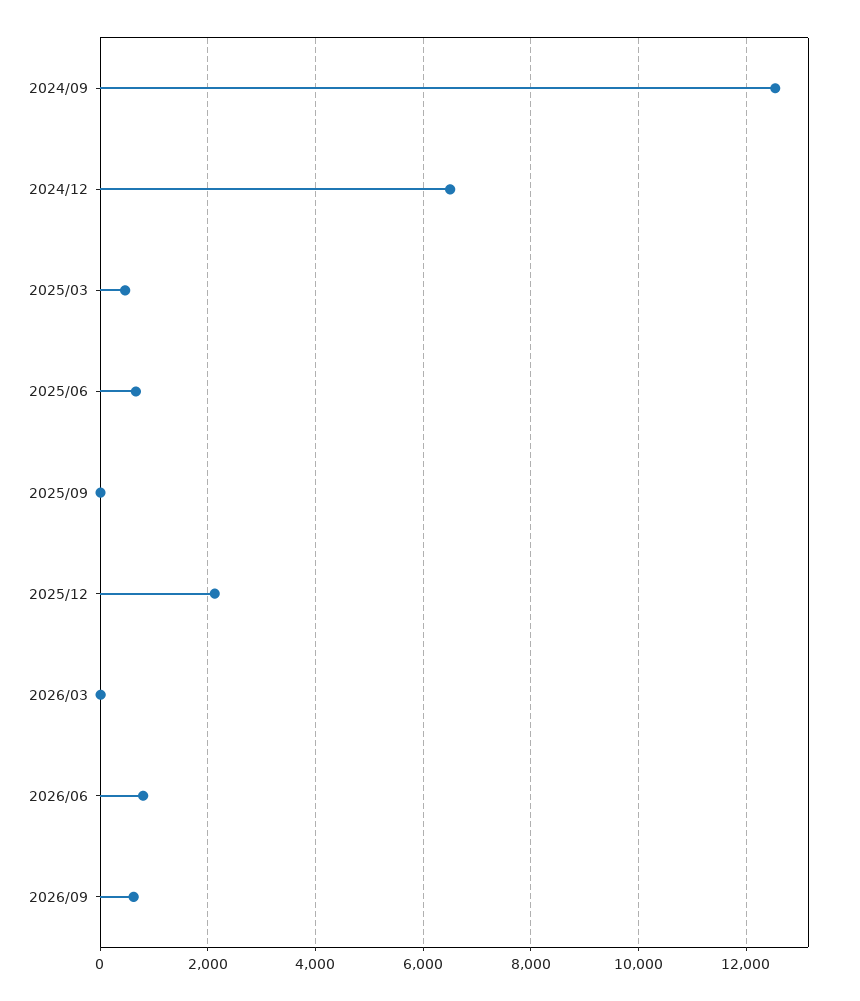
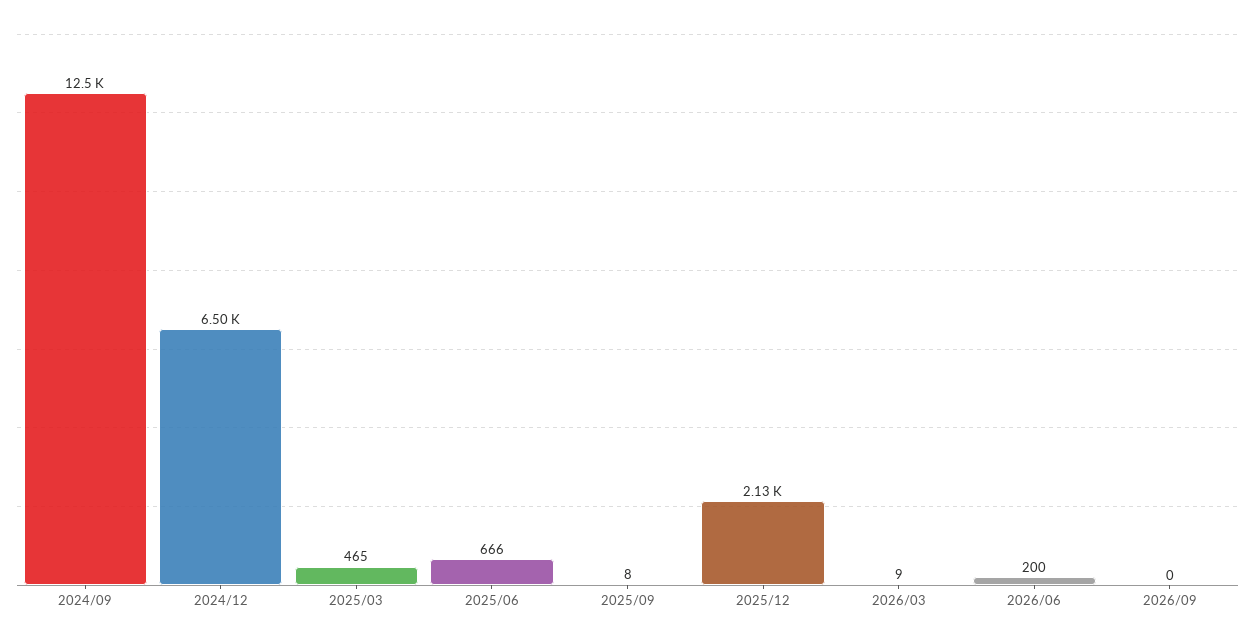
2026/06: 800 -> 200
2026/09: 600 -> 0

